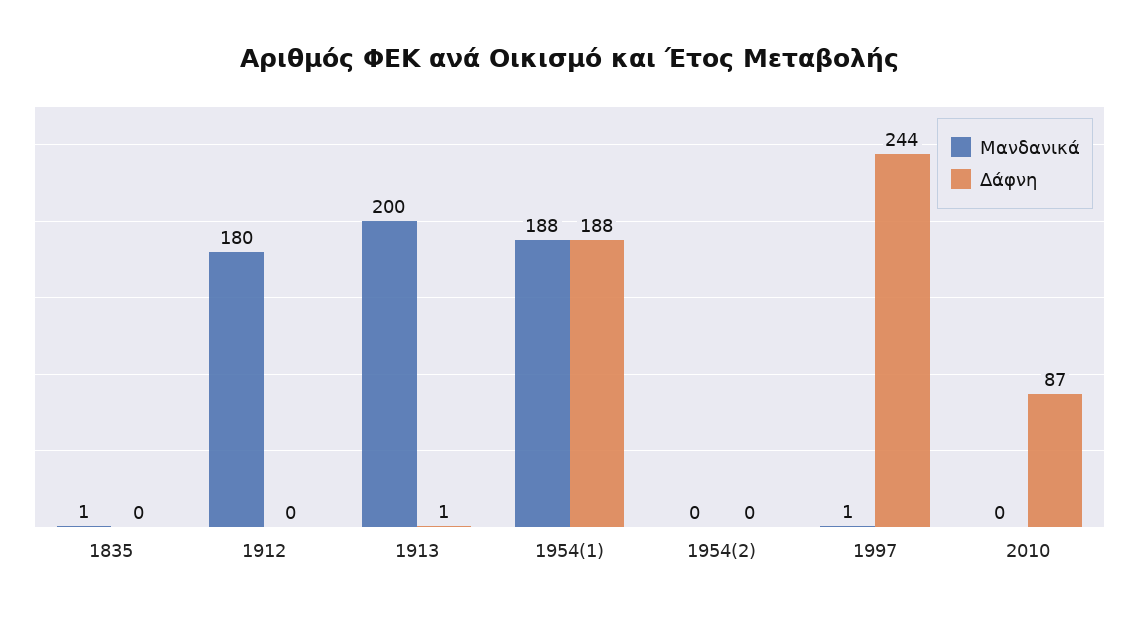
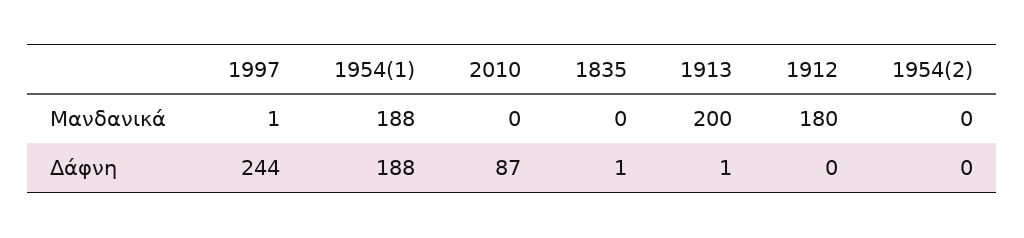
Μανδανικά, 1835: 1 -> 0
Δάφνη, 1835: 0 -> 1

